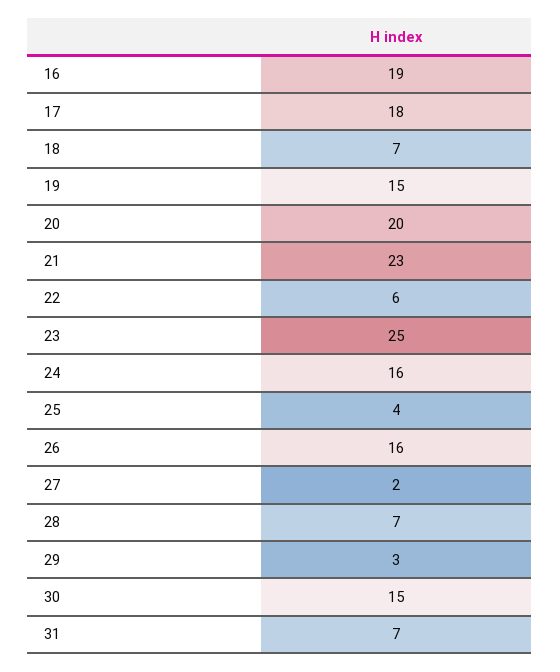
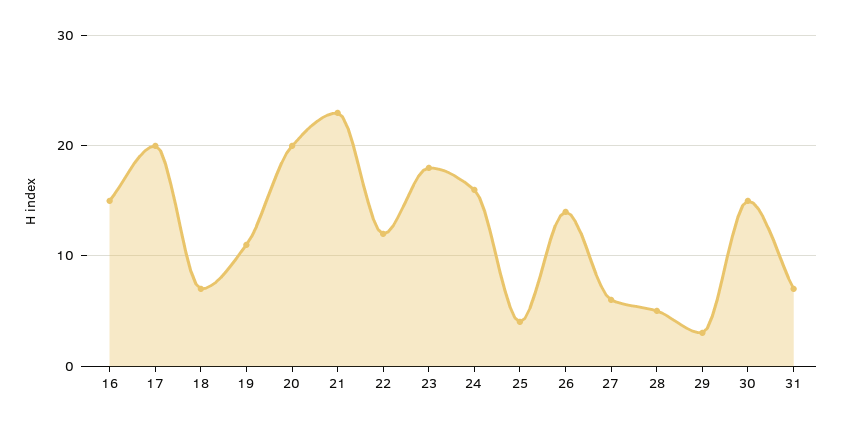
16: 19 -> 15
17: 18 -> 20
19: 15 -> 11
22: 6 -> 12
23: 25 -> 18
26: 16 -> 14
27: 2 -> 6
28: 7 -> 5

